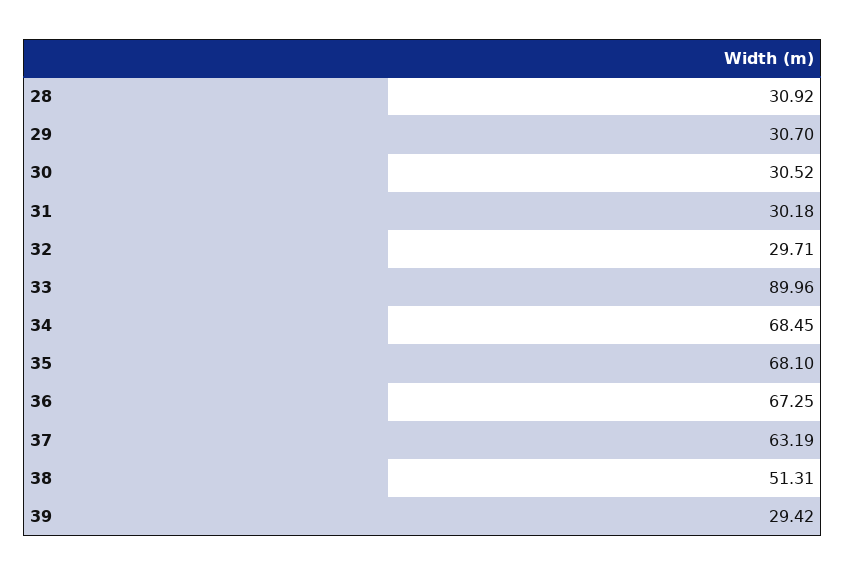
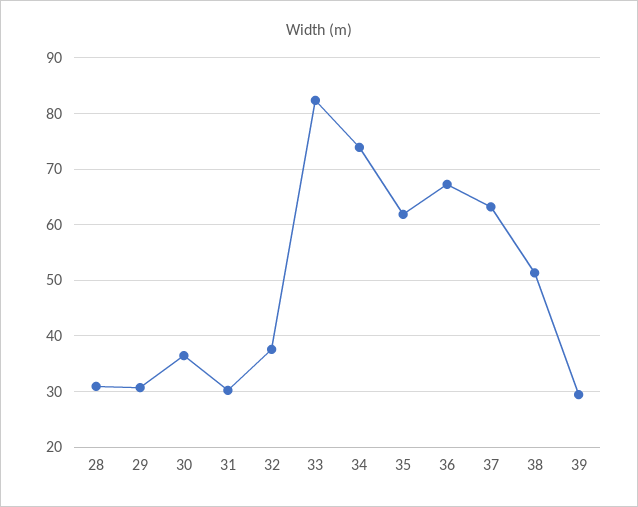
30: 30.52 -> 36
32: 29.71 -> 38
33: 89.96 -> 82
34: 68.45 -> 74
35: 68.1 -> 62

